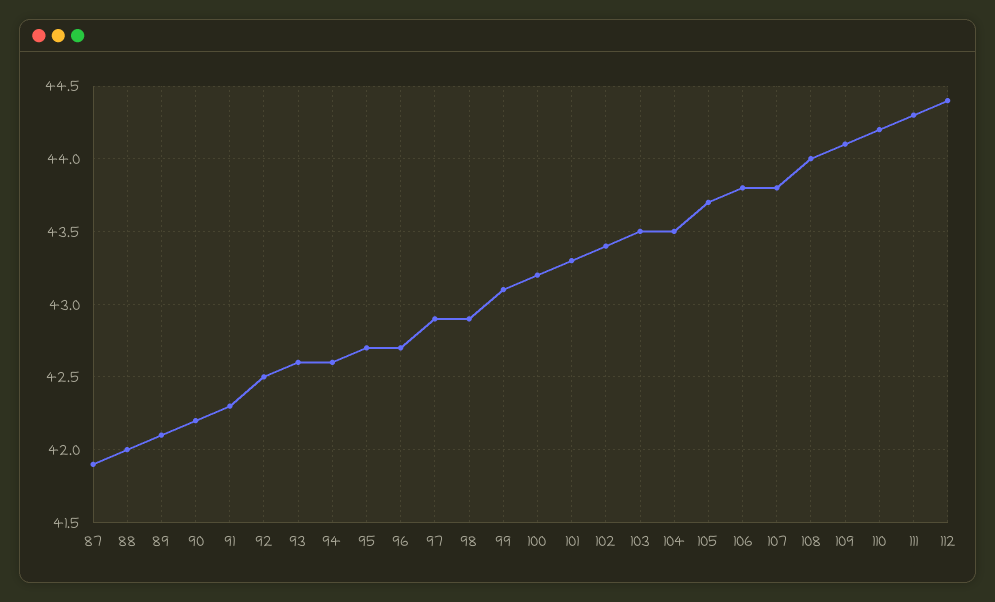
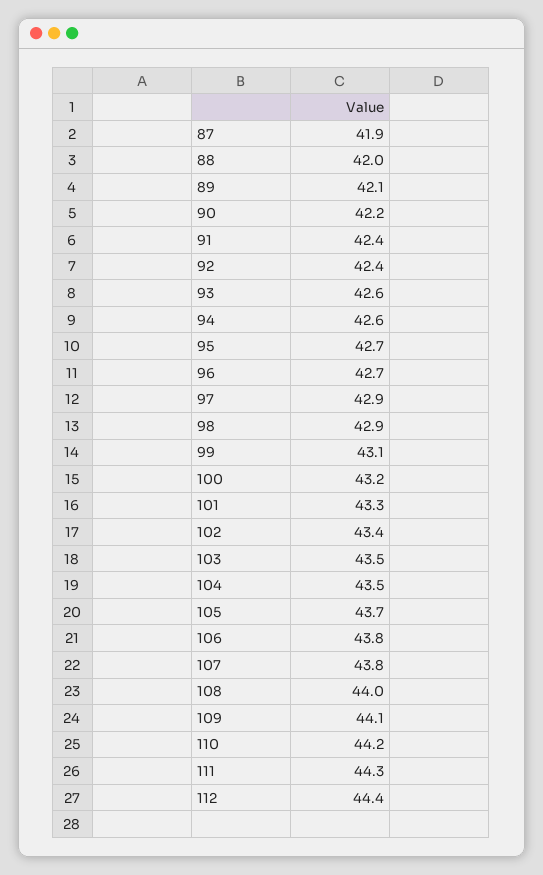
91: 42.3 -> 42.4
92: 42.5 -> 42.4

